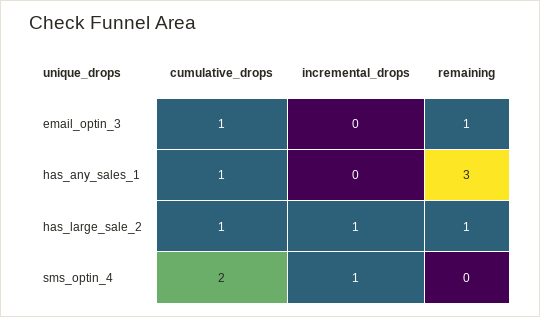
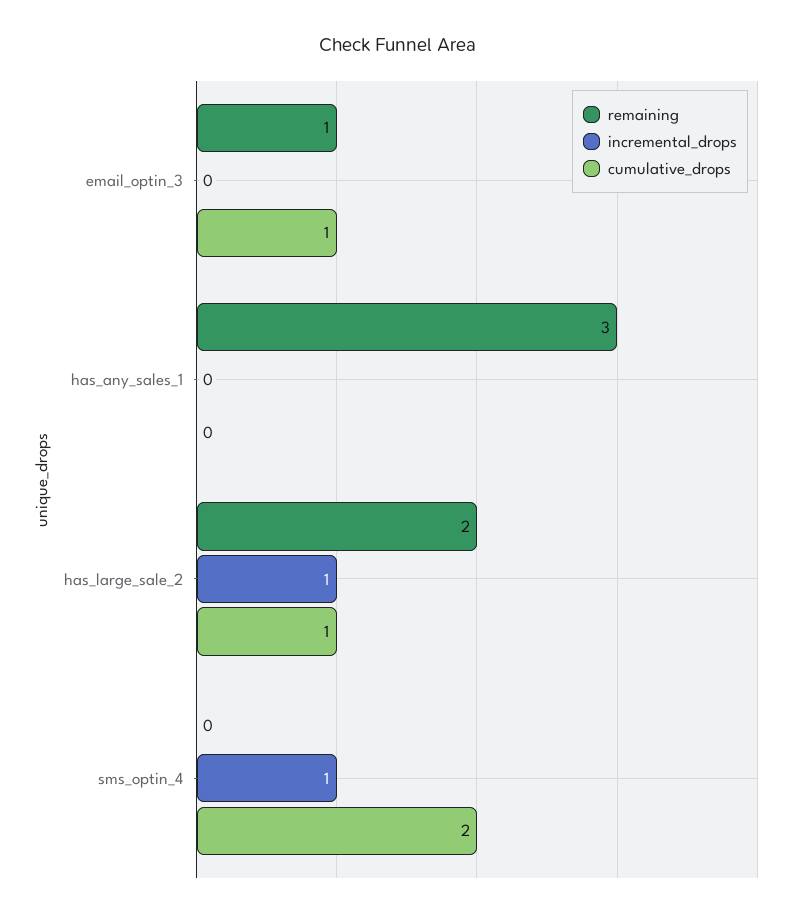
cumulative_drops, has_any_sales_1: 1 -> 0
remaining, has_large_sale_2: 1 -> 2

